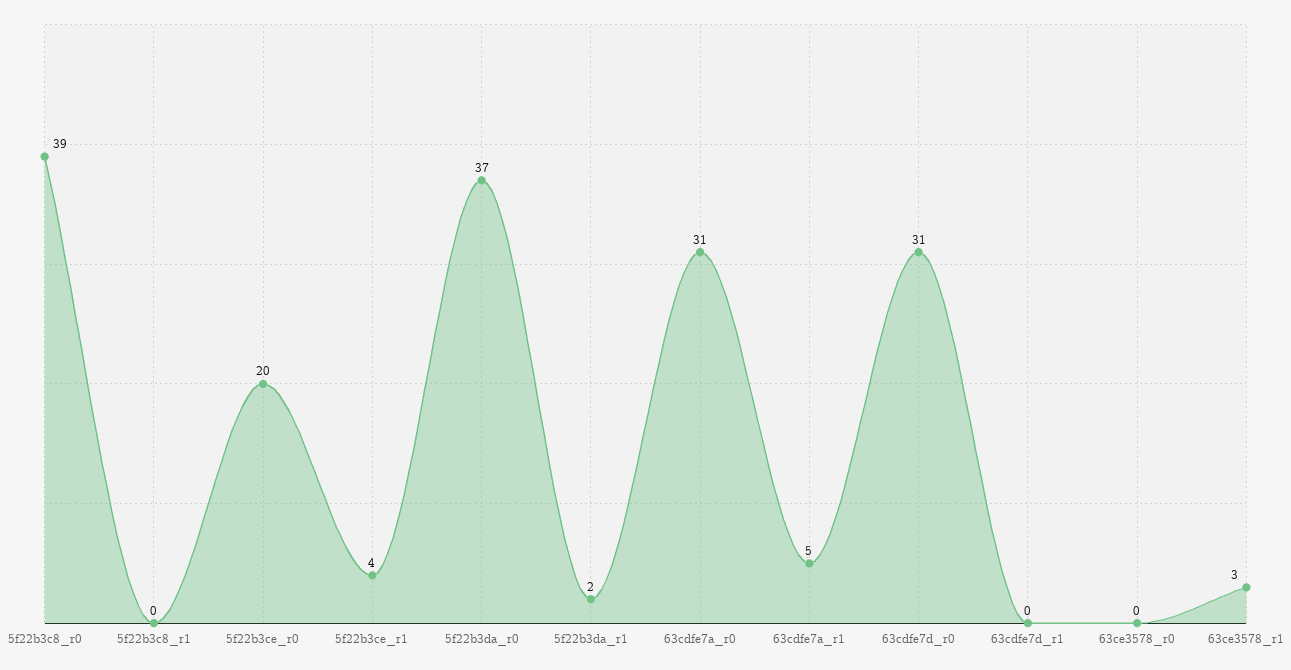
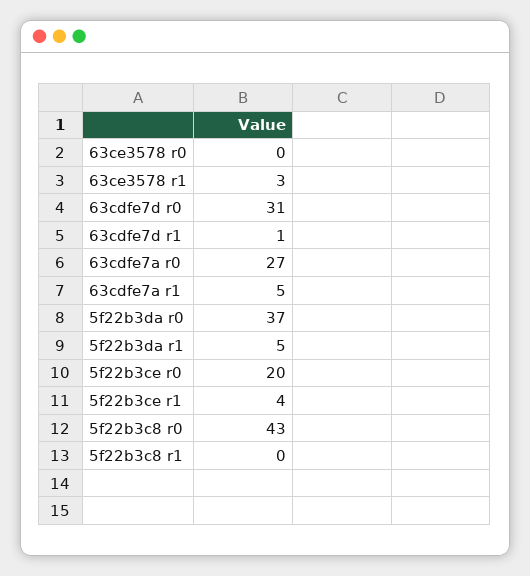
5f22b3c8_r0: 39 -> 43
5f22b3da_r1: 2 -> 5
63cdfe7a_r0: 31 -> 27
63cdfe7d_r1: 0 -> 1

